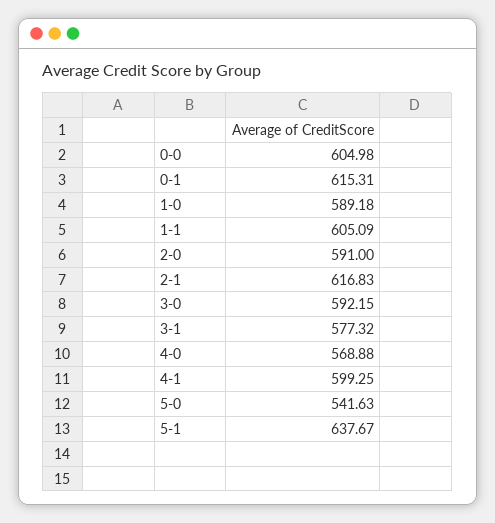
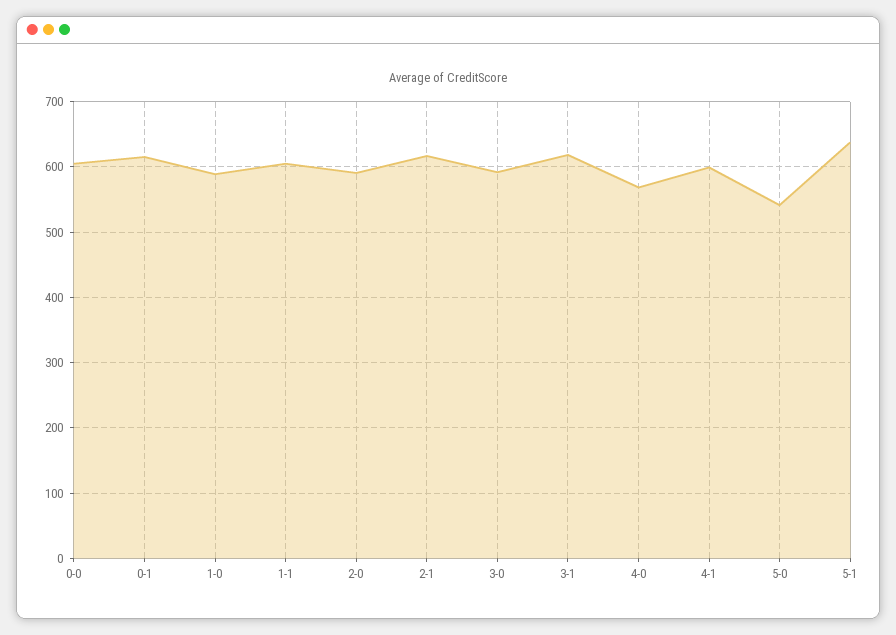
3-1: 577.32 -> 620

